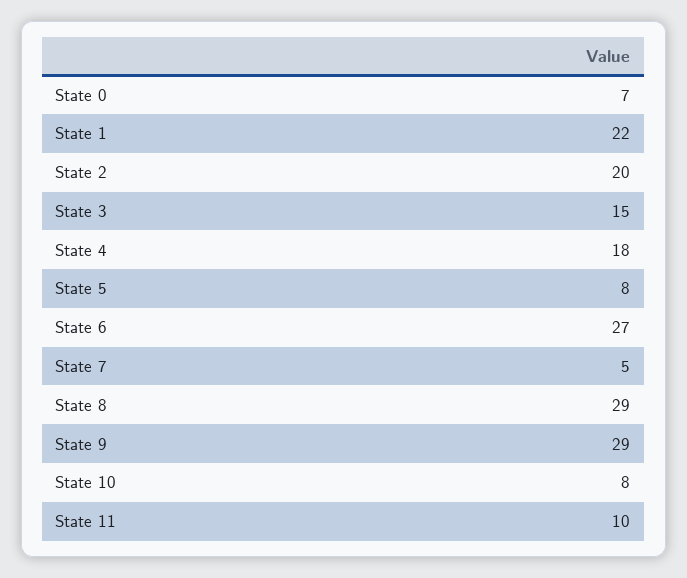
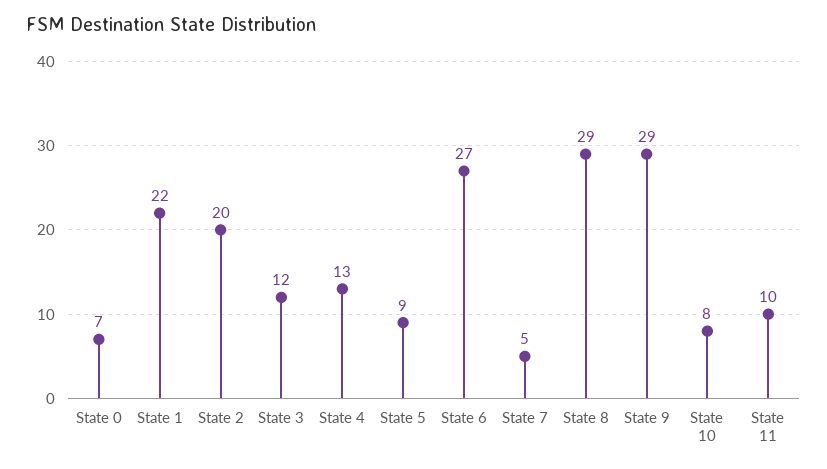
State 3: 15 -> 12
State 4: 18 -> 13
State 5: 8 -> 9

